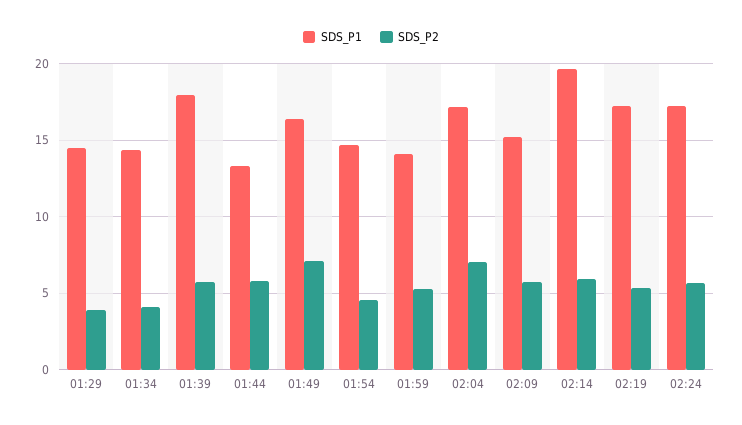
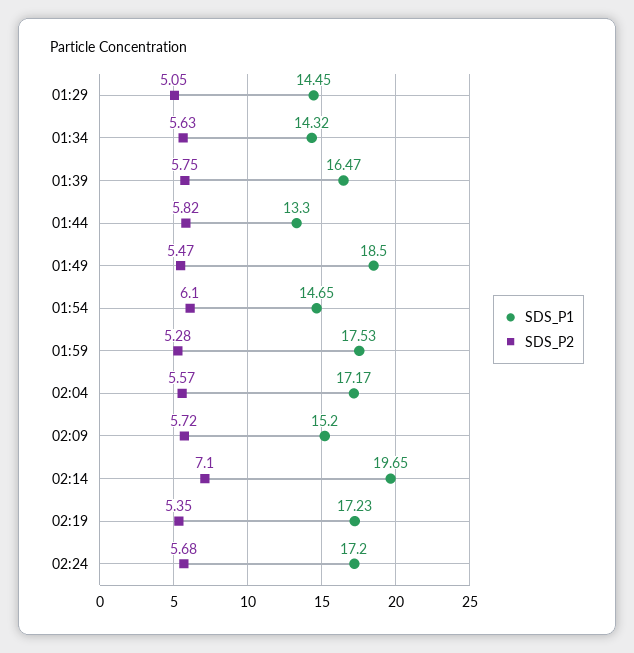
SDS_P2, 01:29: 4 -> 5.05
SDS_P2, 01:34: 4 -> 5.63
SDS_P1, 01:39: 18 -> 16.47
SDS_P1, 01:49: 16.5 -> 18.5
SDS_P2, 01:49: 7 -> 5.47
SDS_P2, 01:54: 4.5 -> 6.1
SDS_P1, 01:59: 14 -> 17.53
SDS_P2, 02:04: 7 -> 5.57
SDS_P2, 02:14: 6 -> 7.1

